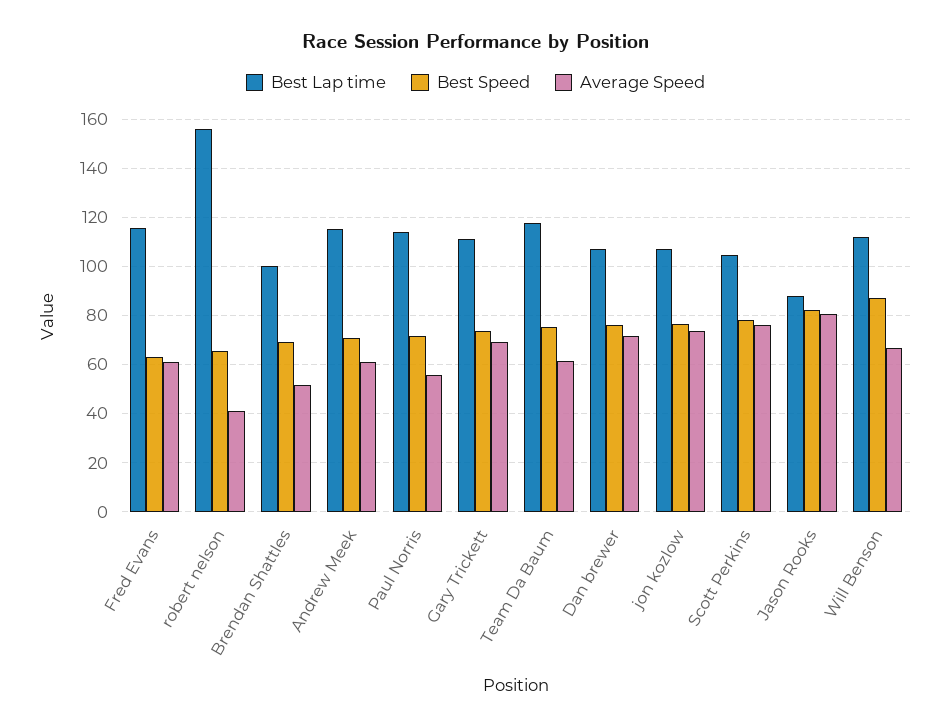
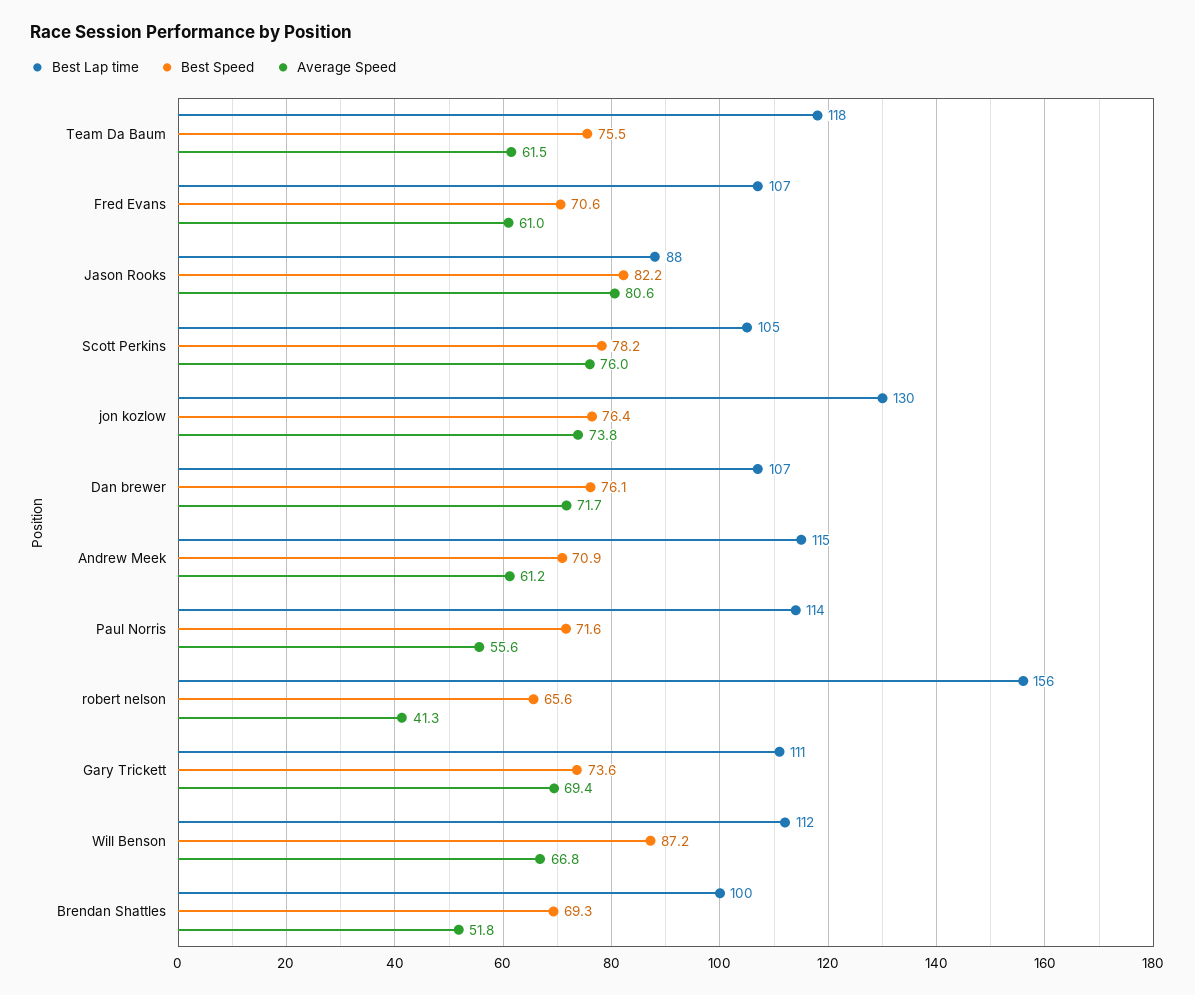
Best Lap time, Fred Evans: 115 -> 107
Best Speed, Fred Evans: 62.5 -> 70.6
Best Lap time, jon kozlow: 107.5 -> 130

